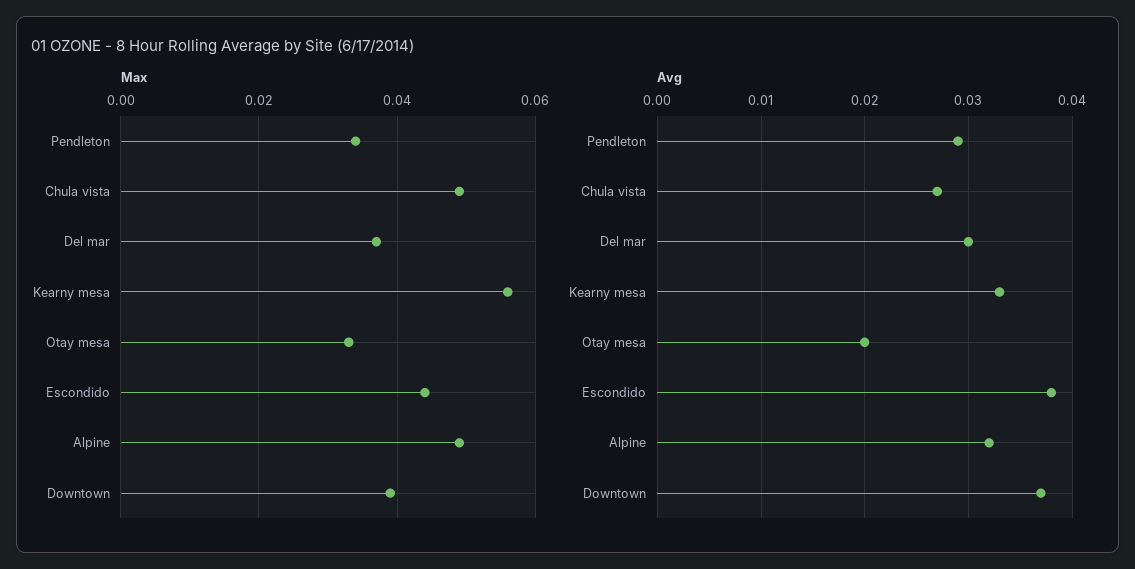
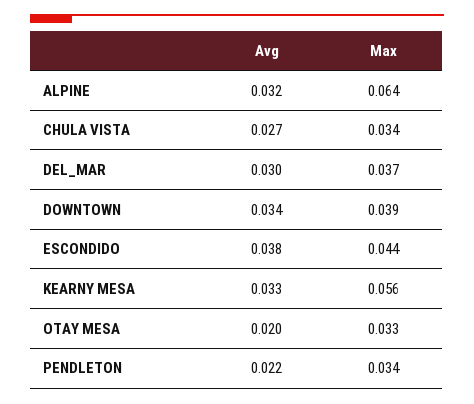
Max, Chula vista: 0.05 -> 0.034
Max, Alpine: 0.05 -> 0.064
Avg, Pendleton: 0.029 -> 0.022
Avg, Downtown: 0.037 -> 0.034

